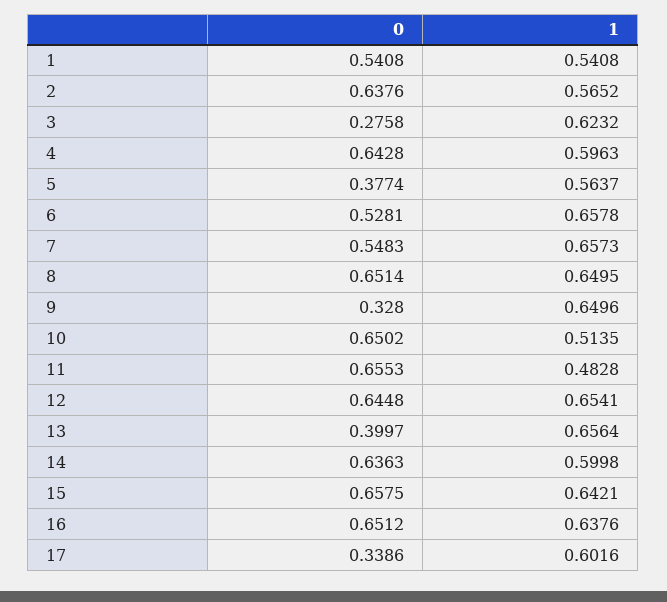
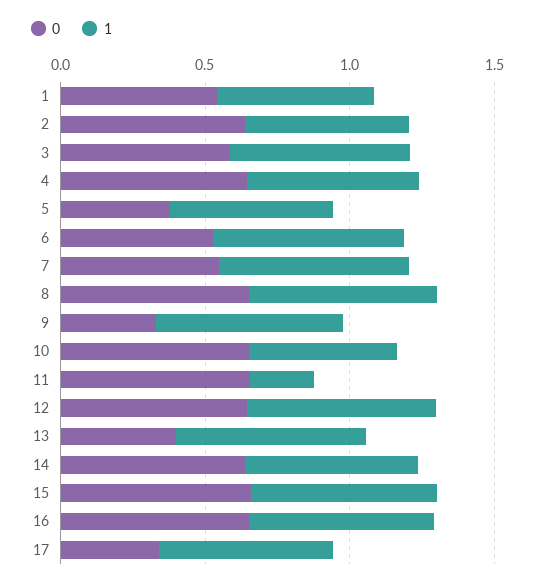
0, 3: 0.2758 -> 0.6
1, 11: 0.4828 -> 0.2

